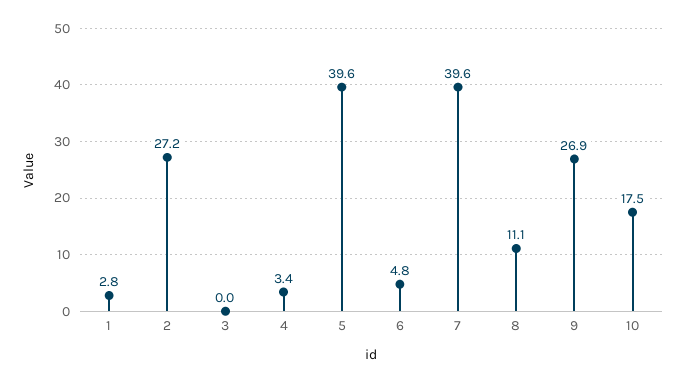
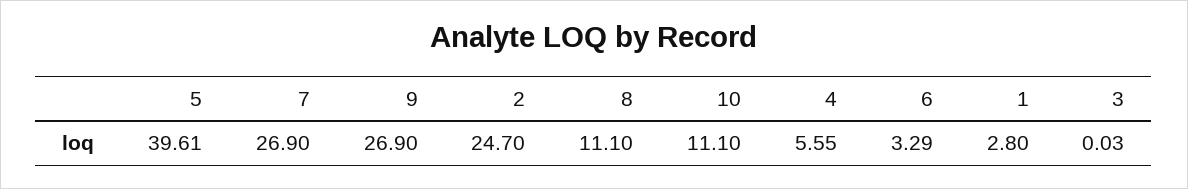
2: 27.2 -> 24.7
4: 3.4 -> 5.55
6: 4.8 -> 3.29
7: 39.6 -> 26.9
10: 17.5 -> 11.1

